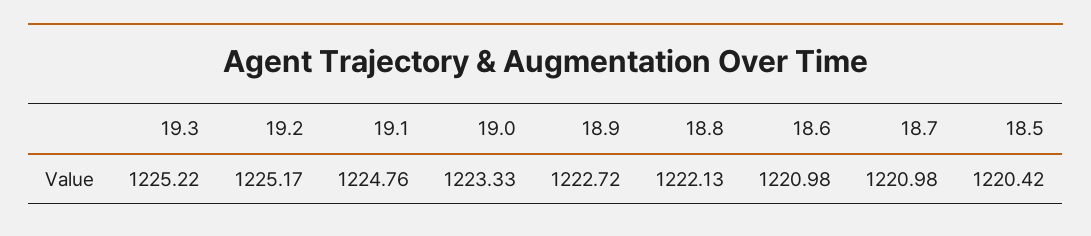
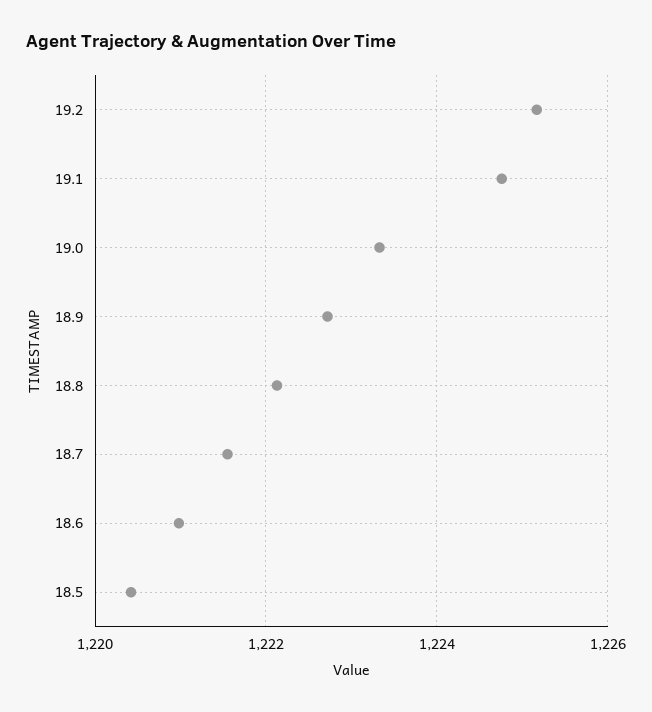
19.3: 1225.22 -> none
18.7: 1220.98 -> 1221.6

